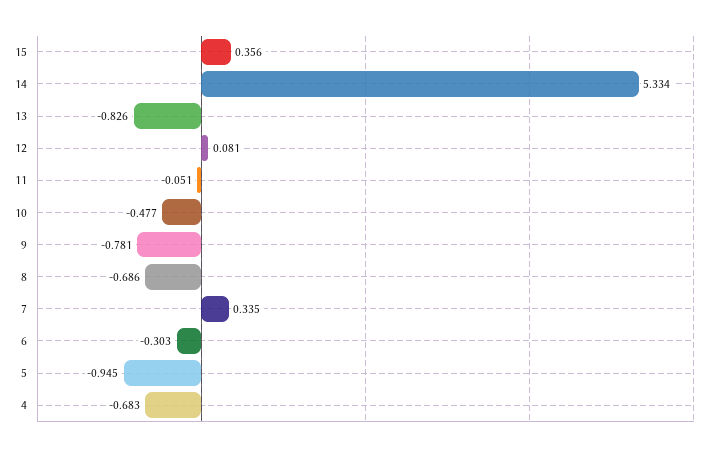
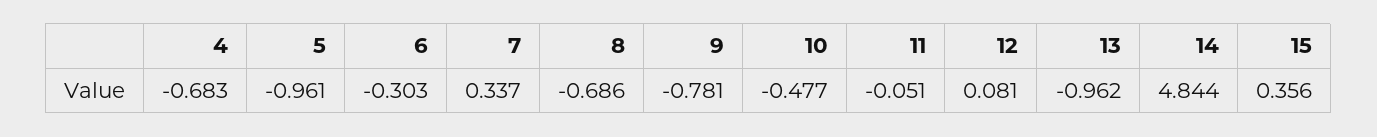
14: 5.334 -> 4.844
13: -0.826 -> -0.962
7: 0.335 -> 0.337
5: -0.945 -> -0.961

